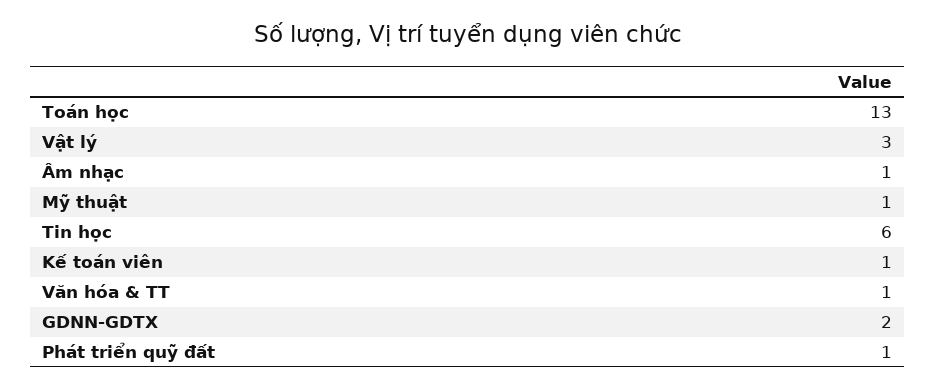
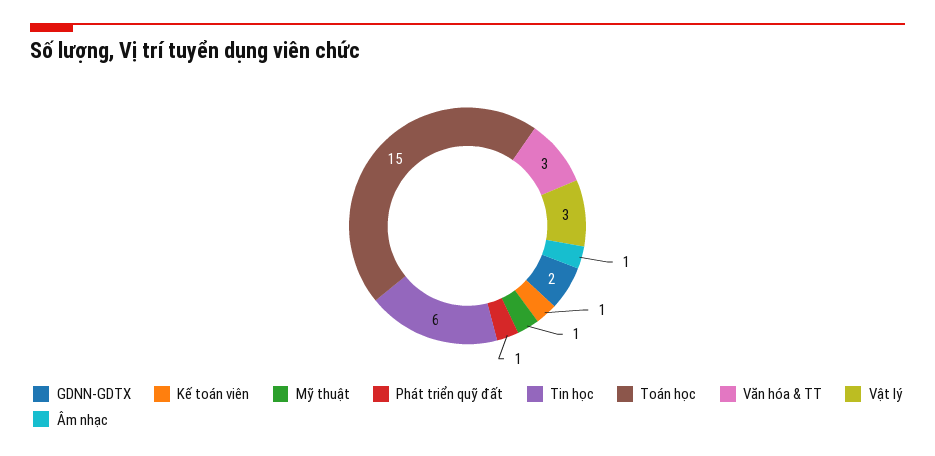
Toán học: 13 -> 15
Văn hóa & TT: 1 -> 3

